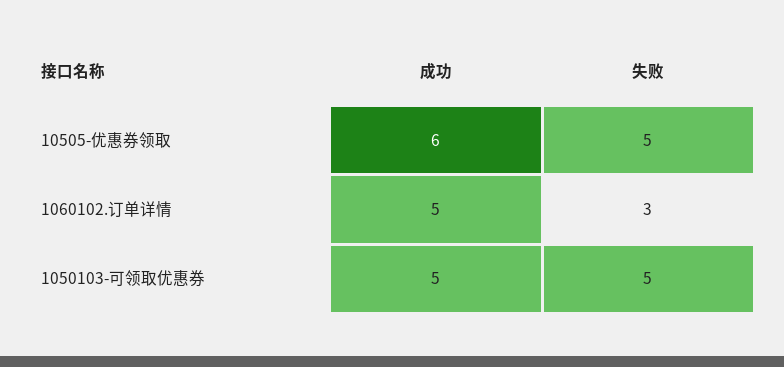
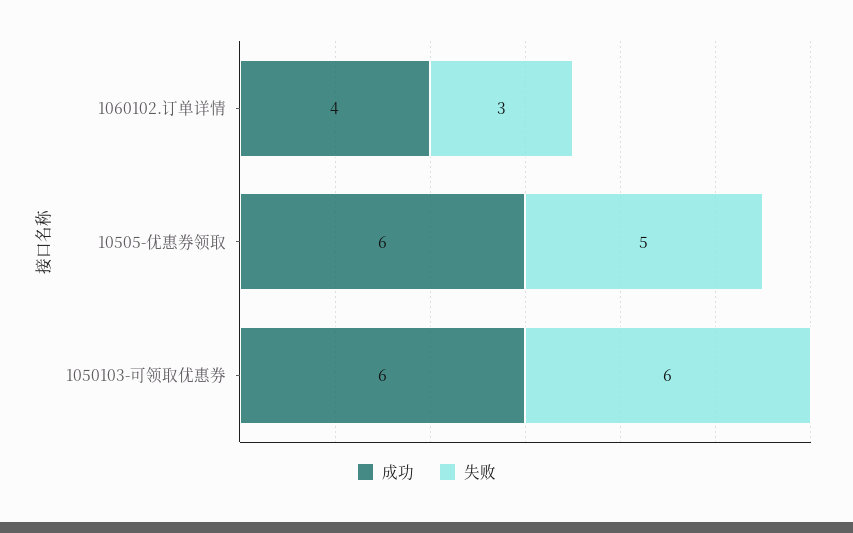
成功, 1060102.订单详情: 5 -> 4
成功, 1050103-可领取优惠券: 5 -> 6
失败, 1050103-可领取优惠券: 5 -> 6

